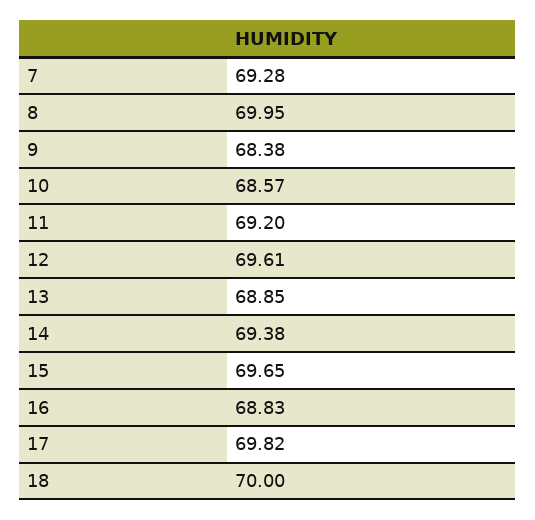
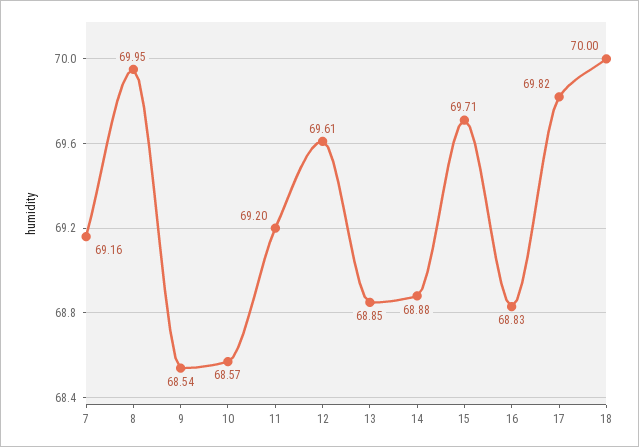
7: 69.28 -> 69.16
9: 68.38 -> 68.54
14: 69.38 -> 68.88
15: 69.65 -> 69.71

